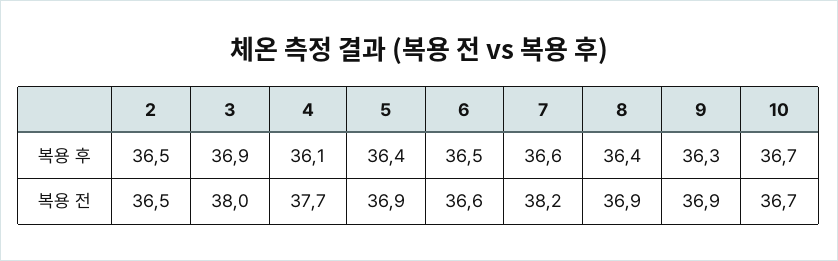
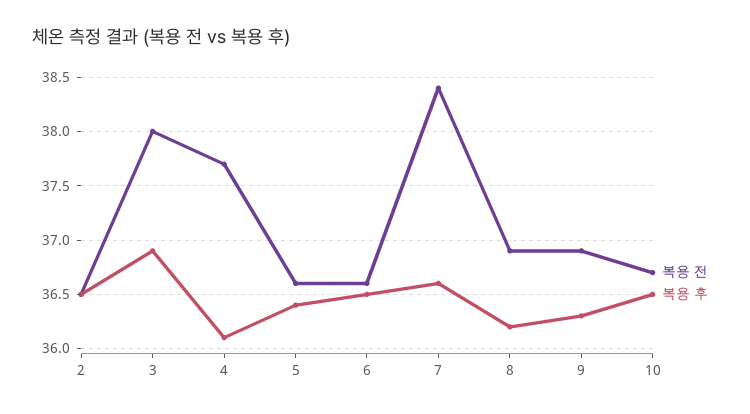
복용 후, 8: 36.4 -> 36.2
복용 후, 10: 36.7 -> 36.5
복용 전, 5: 36.9 -> 36.6
복용 전, 7: 38.2 -> 38.4

